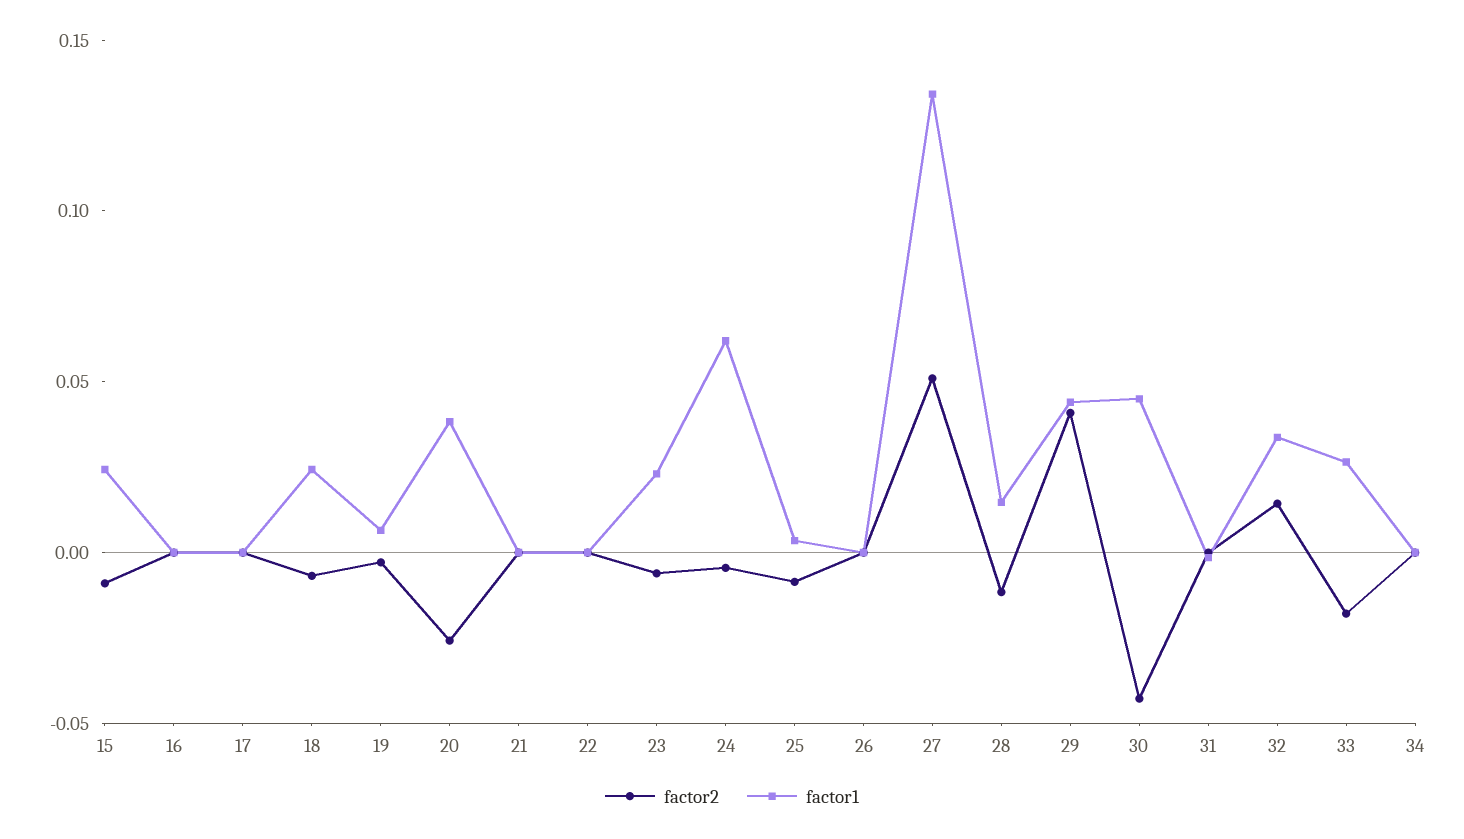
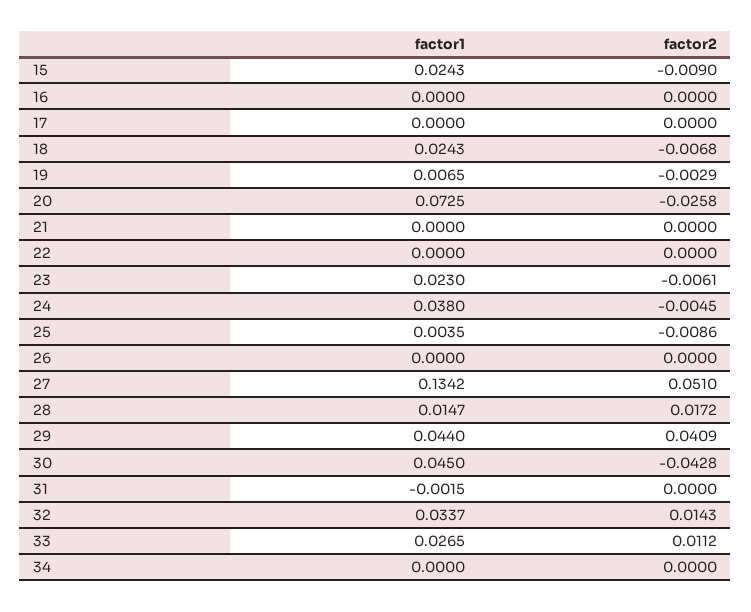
factor1, 20: 0.04 -> 0.0725
factor1, 24: 0.06 -> 0.038
factor2, 28: -0.01 -> 0.0172
factor2, 33: -0.02 -> 0.0112

